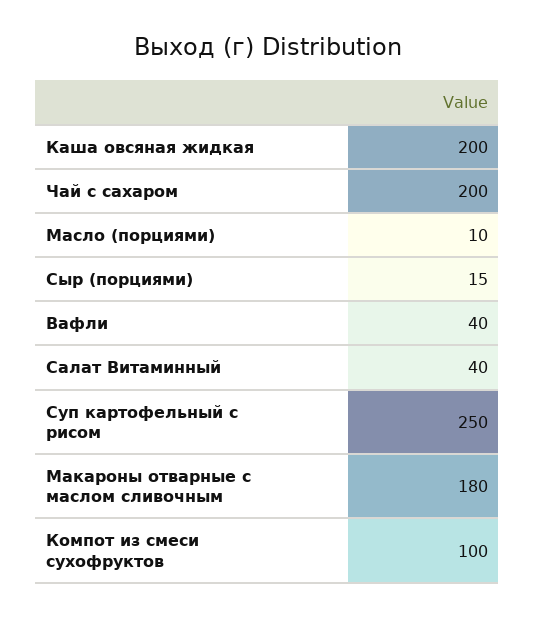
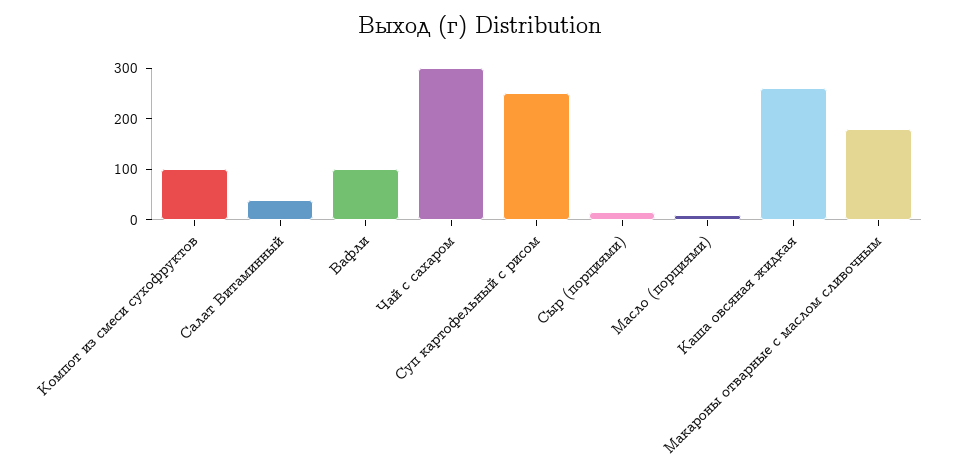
Каша овсяная жидкая: 200 -> 260
Чай с сахаром: 200 -> 300
Вафли: 40 -> 100

